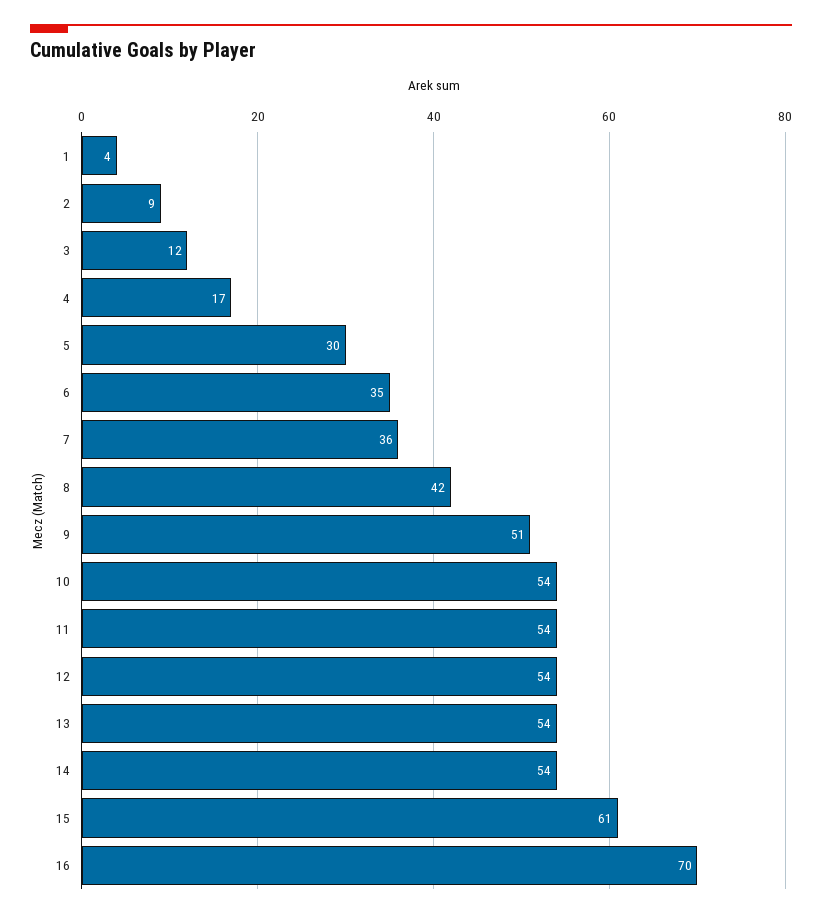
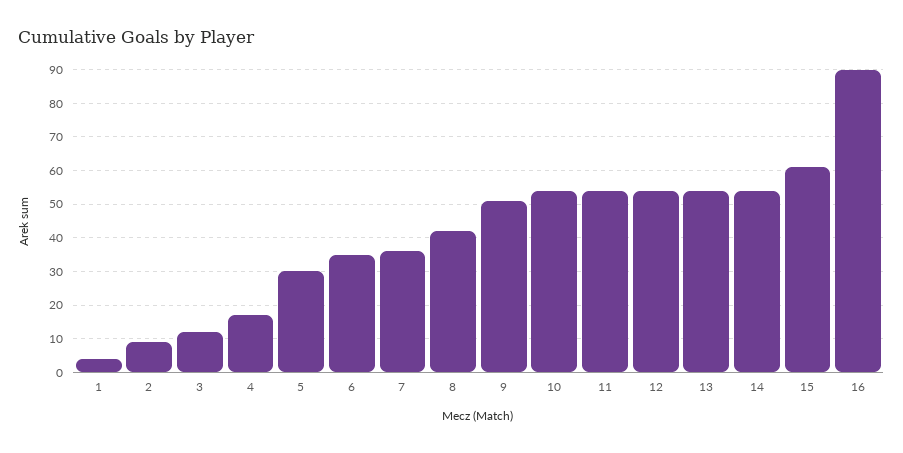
16: 70 -> 90

